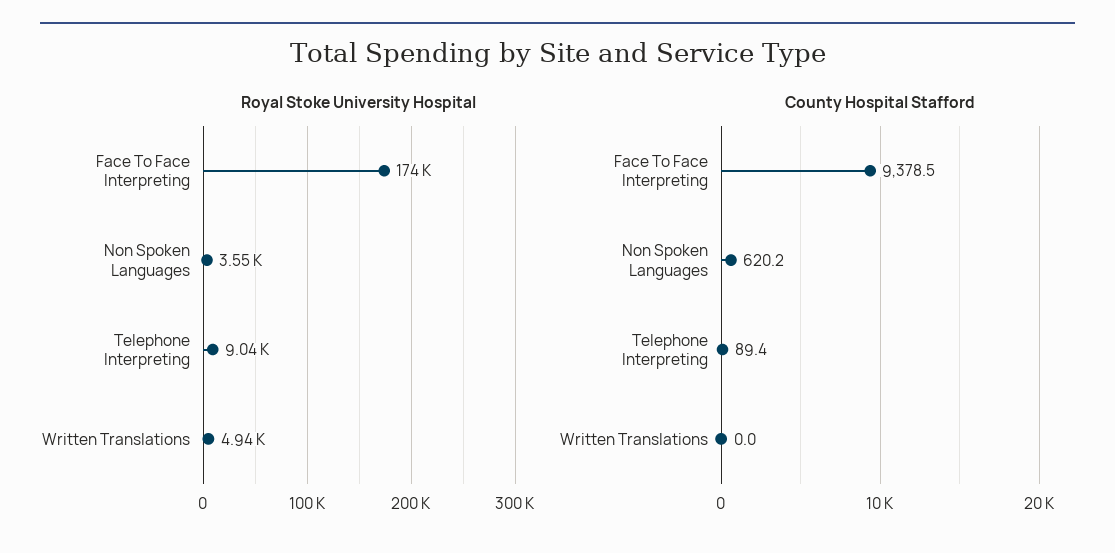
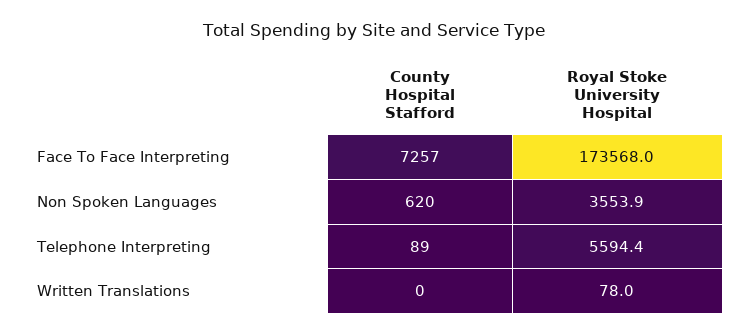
Royal Stoke University Hospital, Telephone Interpreting: 9040 -> 5594.4
Royal Stoke University Hospital, Written Translations: 4940 -> 78
County Hospital Stafford, Face To Face Interpreting: 9378.5 -> 7257

